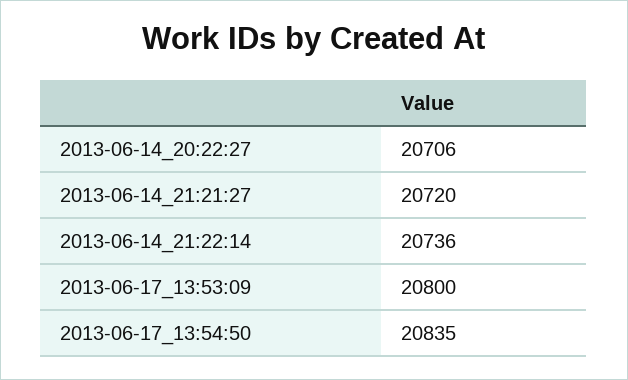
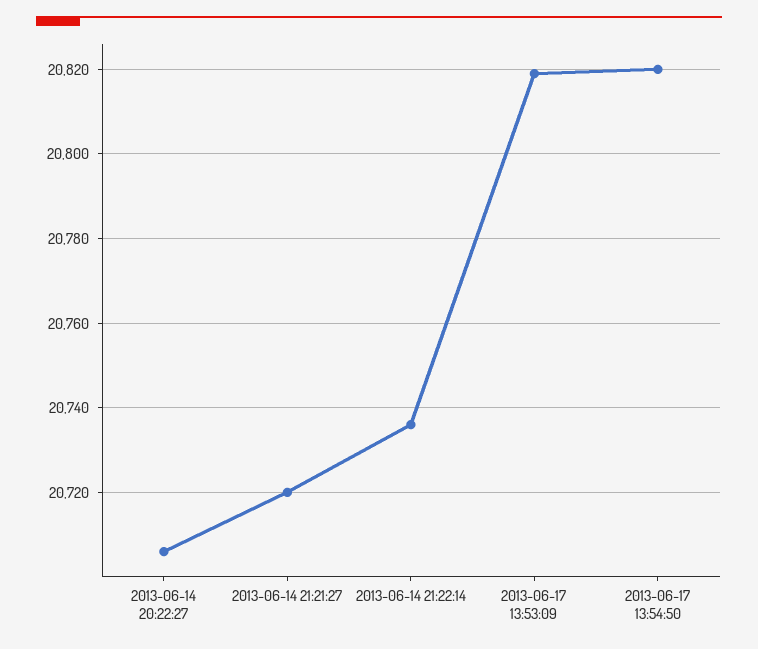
2013-06-17_13:53:09: 20800 -> 20820
2013-06-17_13:54:50: 20835 -> 20820

